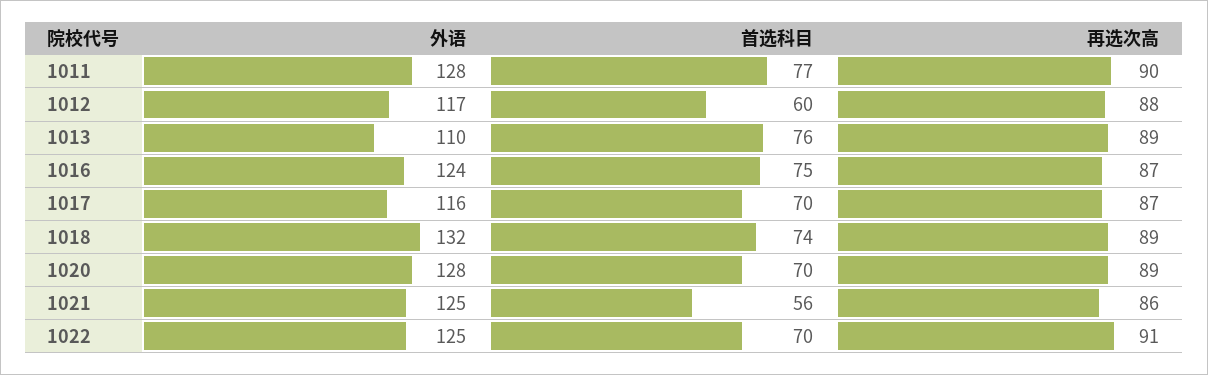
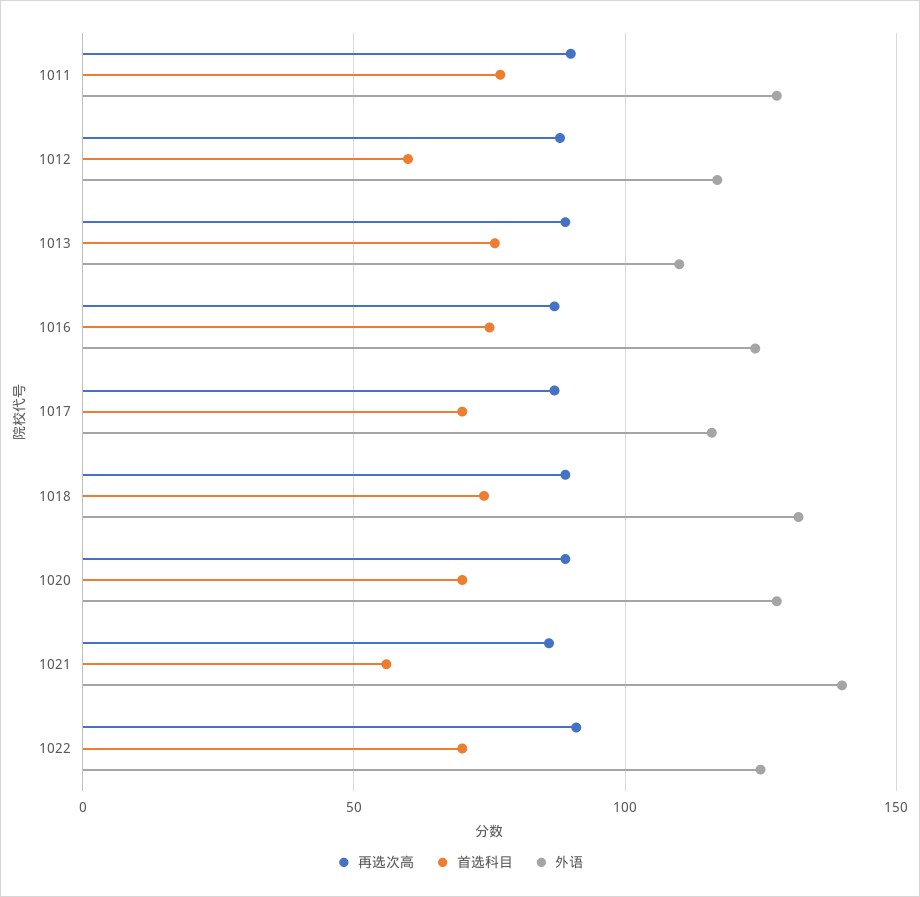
外语, 1021: 125 -> 140

